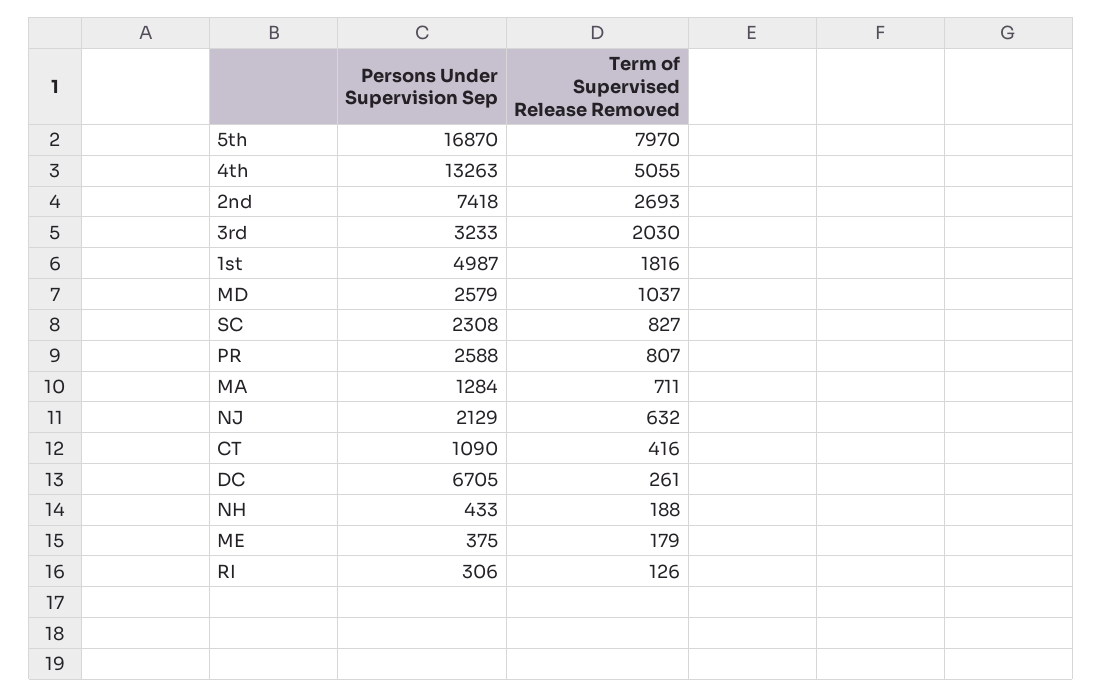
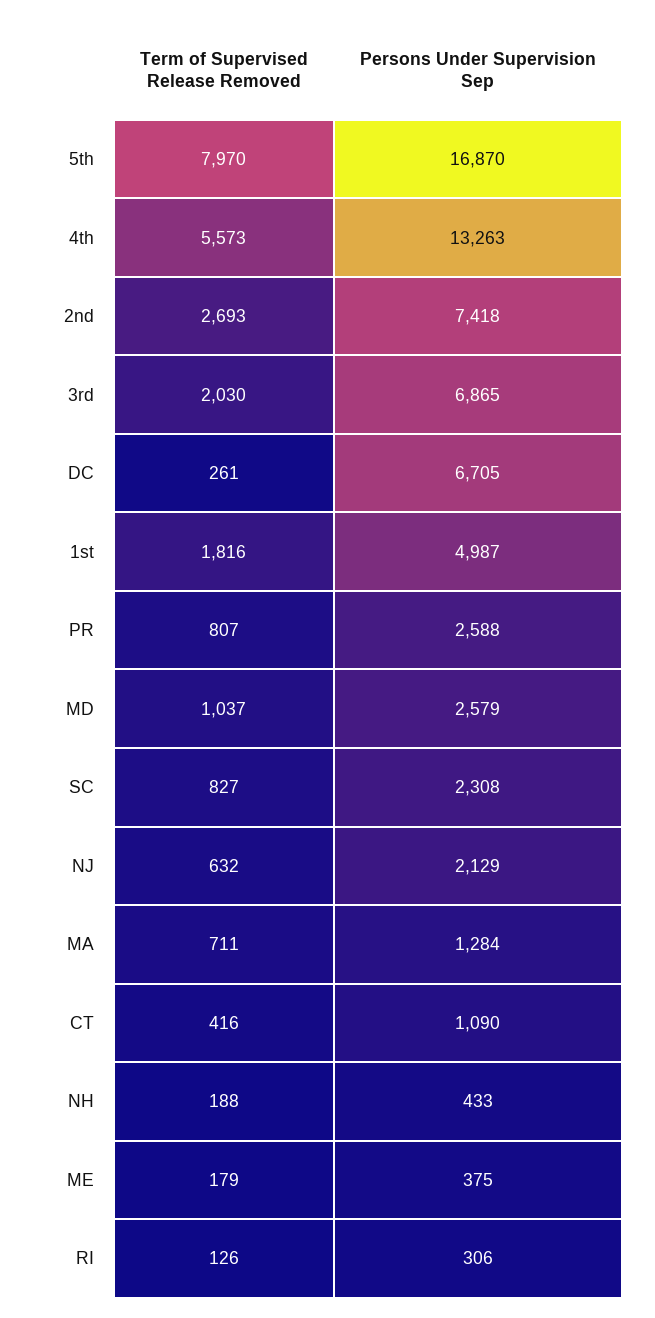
Term of Supervised Release Removed, 4th: 5055 -> 5573
Persons Under Supervision Sep, 3rd: 3233 -> 6865

